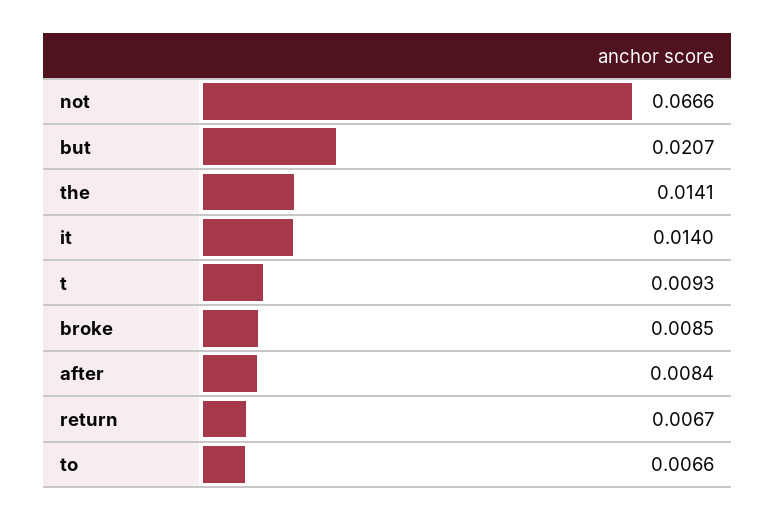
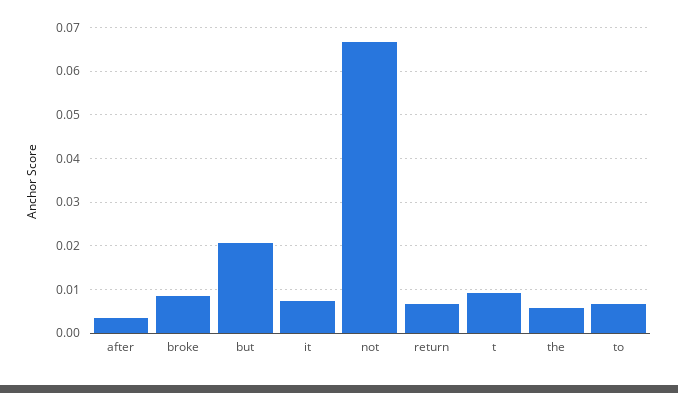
the: 0.0141 -> 0.006
it: 0.014 -> 0.008
after: 0.0084 -> 0.004

